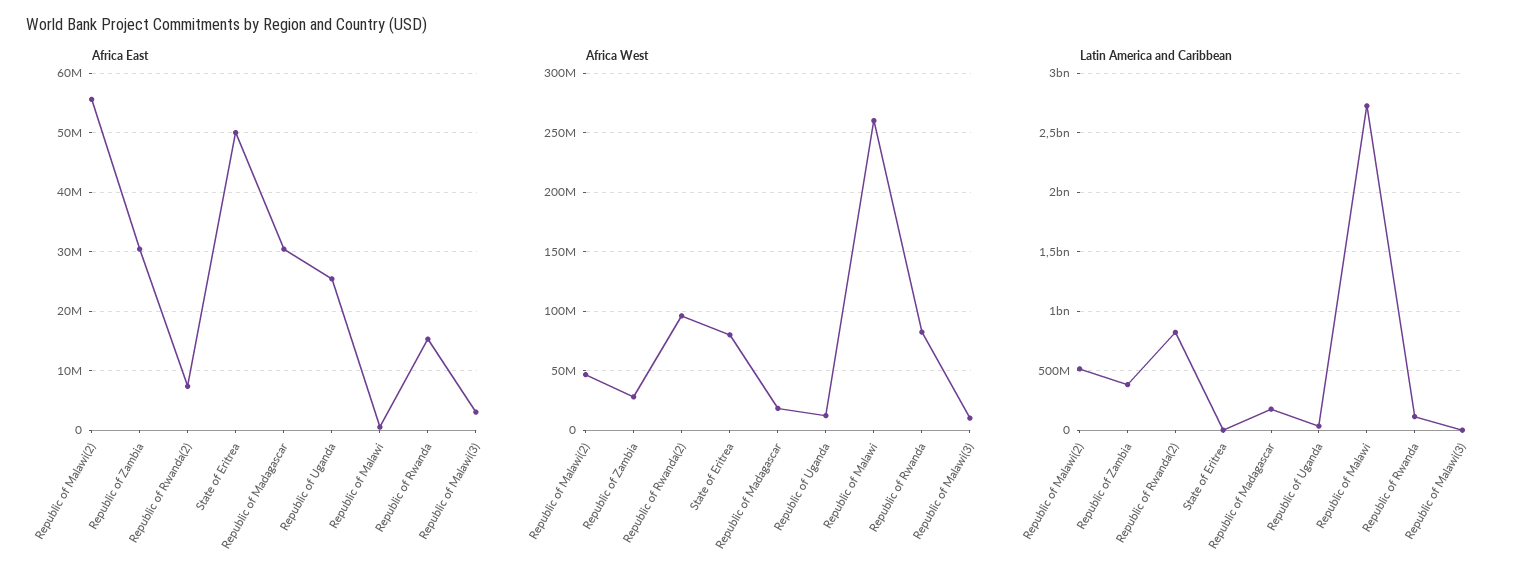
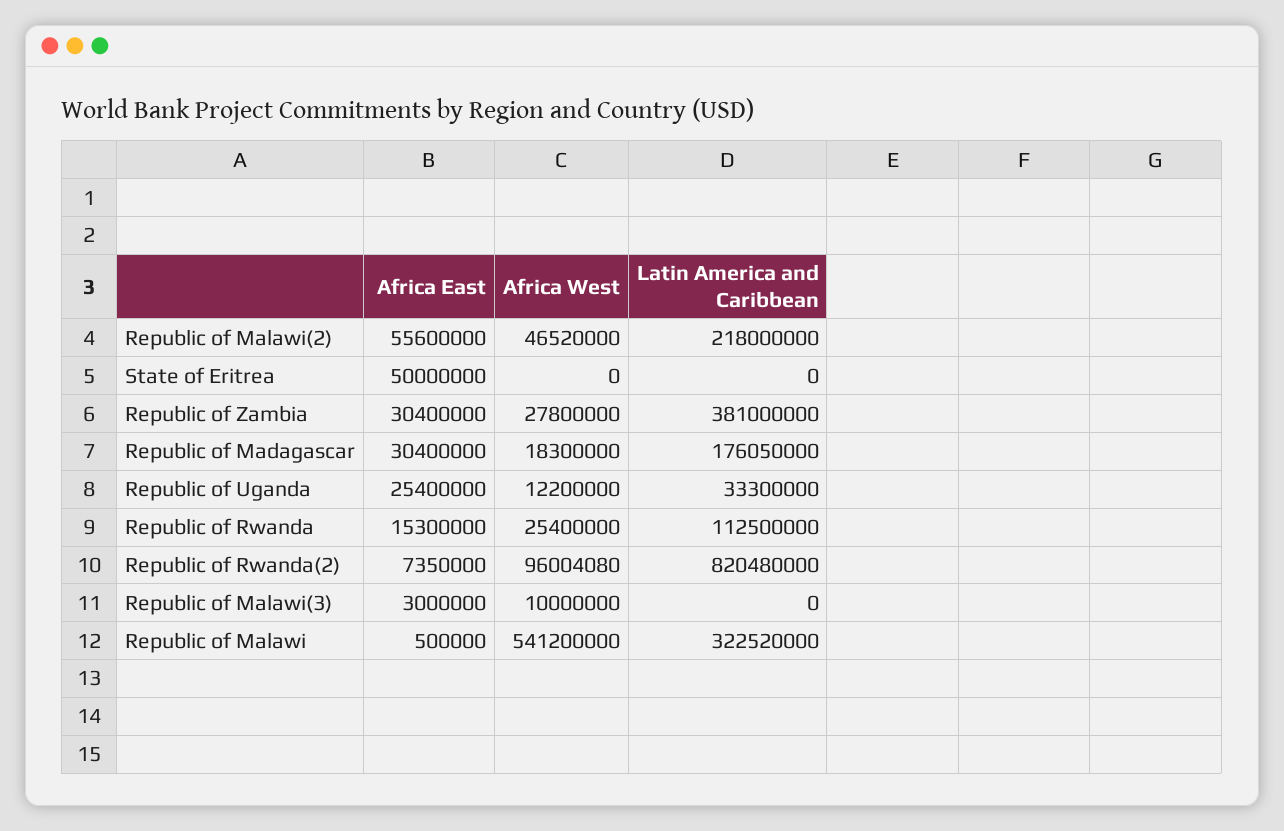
Africa West, State of Eritrea: 80000000 -> 0
Africa West, Republic of Malawi: 260000000 -> 541200000
Africa West, Republic of Rwanda: 80000000 -> 25400000
Latin America and Caribbean, Republic of Malawi(2): 500000000 -> 218000000
Latin America and Caribbean, Republic of Malawi: 2700000000 -> 322520000

